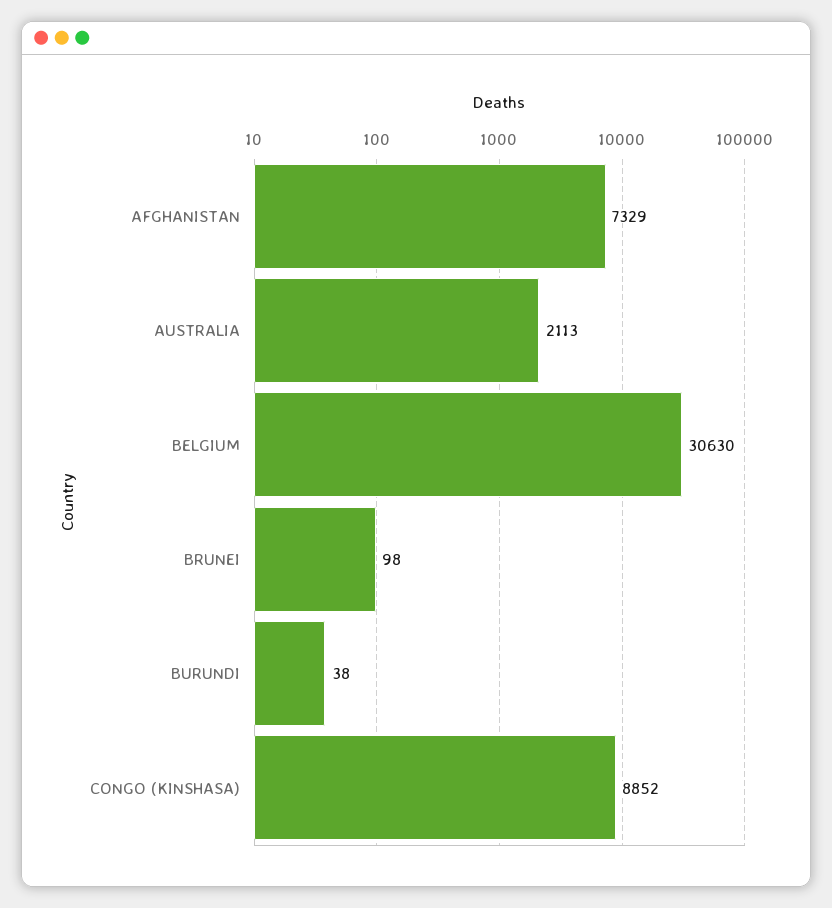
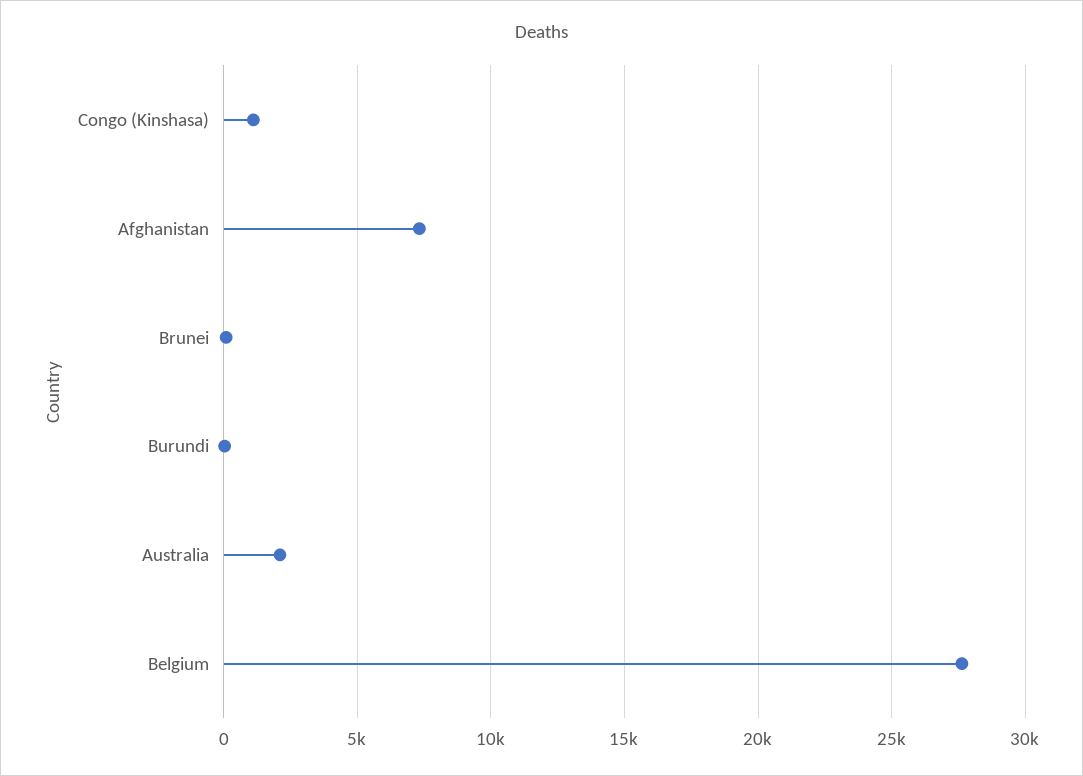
BELGIUM: 30630 -> 27500
CONGO (KINSHASA): 8852 -> 1000

